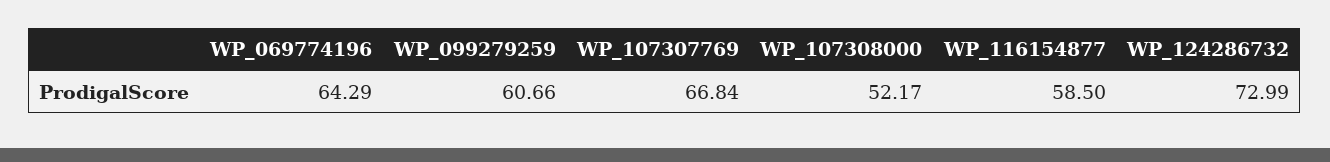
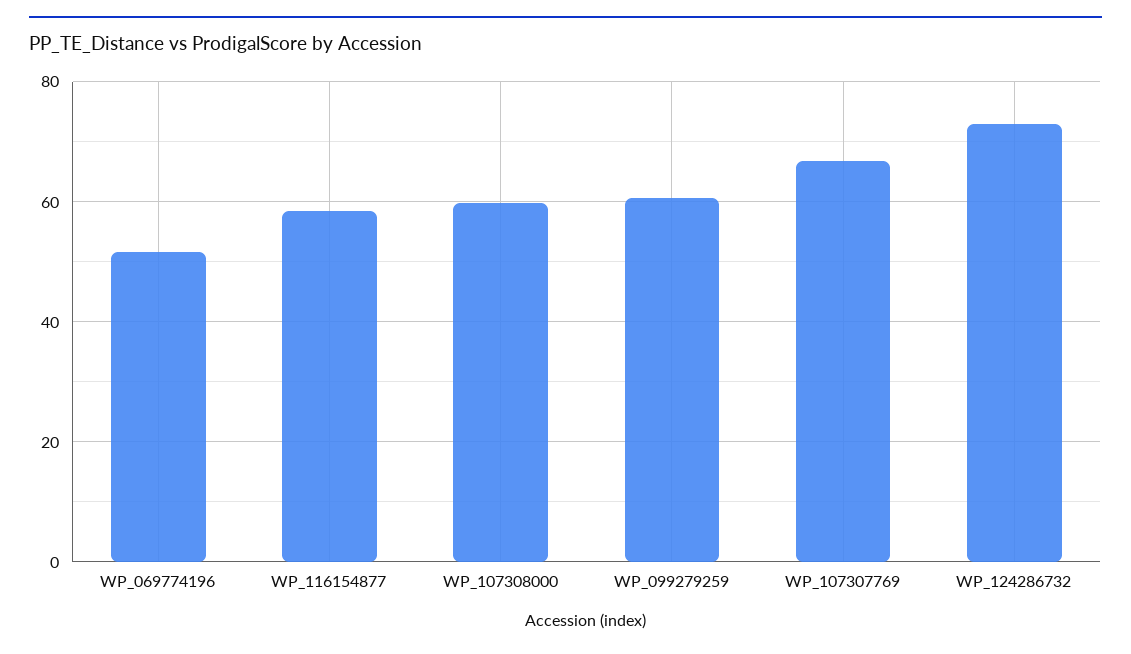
WP_069774196: 64.29 -> 52
WP_107308000: 52.17 -> 60

